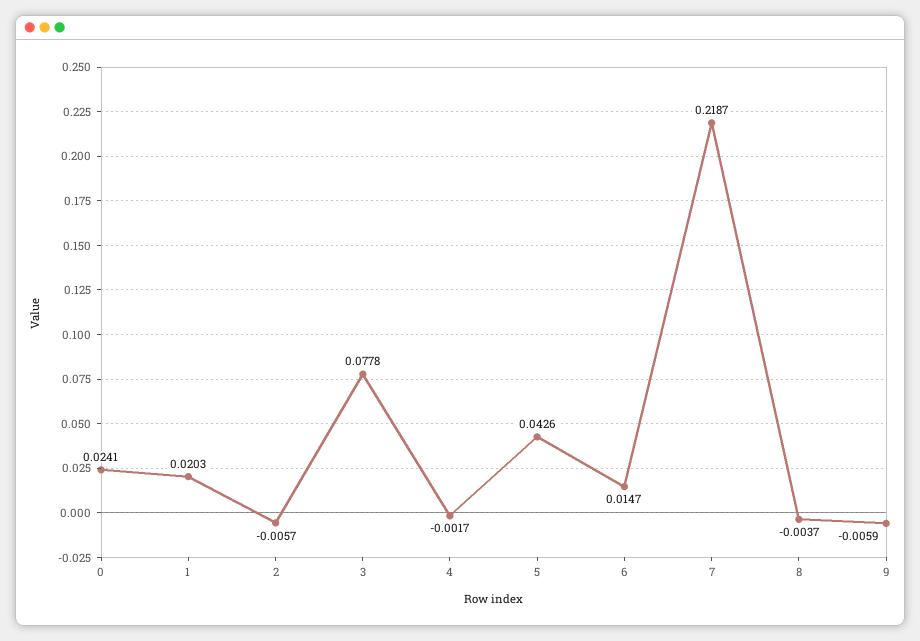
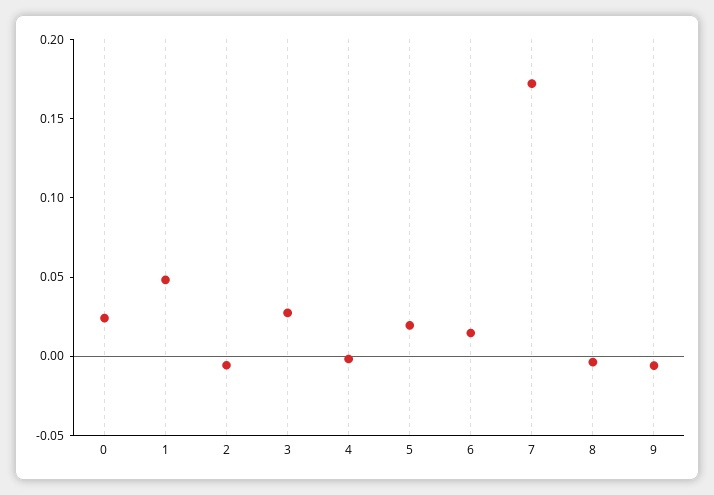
1: 0.0203 -> 0.05
3: 0.0778 -> 0.03
5: 0.0426 -> 0.02
7: 0.2187 -> 0.17

